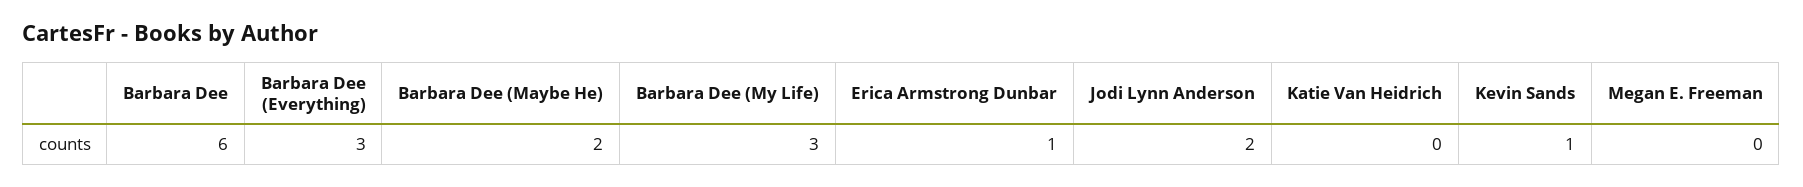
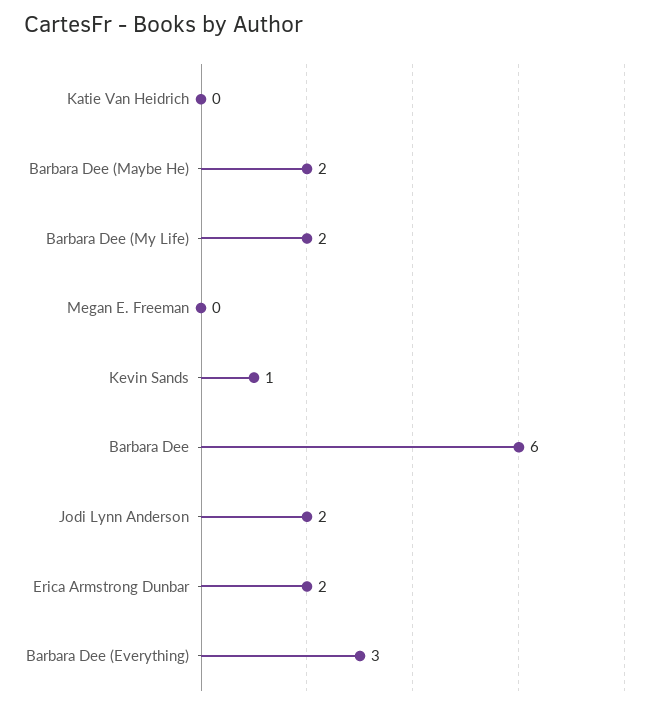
Barbara Dee (My Life): 3 -> 2
Erica Armstrong Dunbar: 1 -> 2

